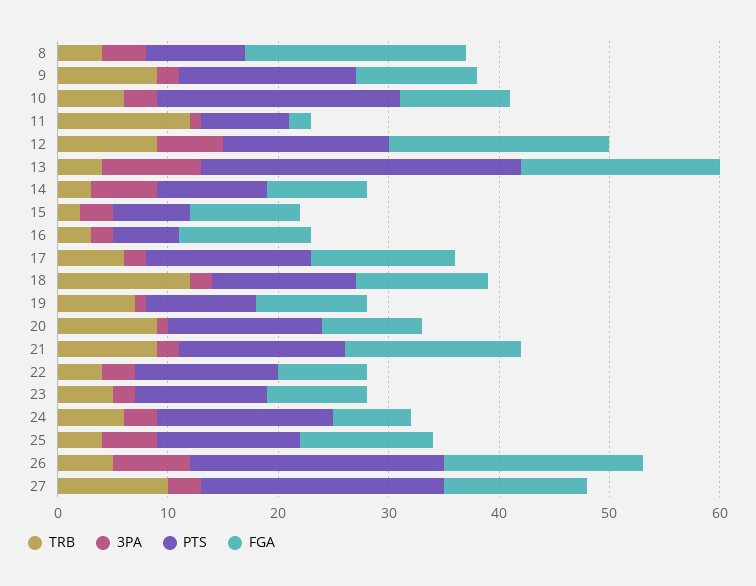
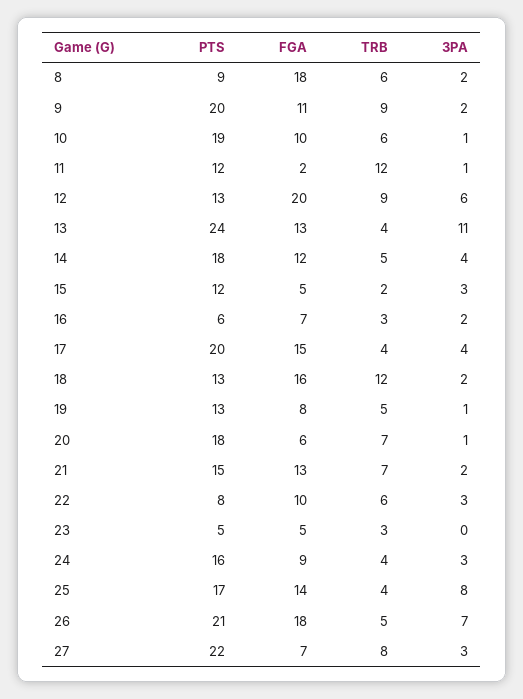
TRB, 8: 4 -> 6
3PA, 8: 4 -> 2
FGA, 8: 20 -> 18
PTS, 9: 16 -> 20
3PA, 10: 3 -> 1
PTS, 10: 22 -> 19
PTS, 11: 8 -> 12
PTS, 12: 15 -> 13
3PA, 13: 9 -> 11
PTS, 13: 29 -> 24
FGA, 13: 18 -> 13
TRB, 14: 3 -> 5
3PA, 14: 6 -> 4
PTS, 14: 10 -> 18
FGA, 14: 9 -> 12
PTS, 15: 7 -> 12
FGA, 15: 10 -> 5
FGA, 16: 12 -> 7
TRB, 17: 6 -> 4
3PA, 17: 2 -> 4
PTS, 17: 15 -> 20
FGA, 17: 13 -> 15
FGA, 18: 12 -> 16
TRB, 19: 7 -> 5
PTS, 19: 10 -> 13
FGA, 19: 10 -> 8
TRB, 20: 9 -> 7
PTS, 20: 14 -> 18
FGA, 20: 9 -> 6
TRB, 21: 9 -> 7
FGA, 21: 16 -> 13
TRB, 22: 4 -> 6
PTS, 22: 13 -> 8
FGA, 22: 8 -> 10
TRB, 23: 5 -> 3
3PA, 23: 2 -> 0
PTS, 23: 12 -> 5
FGA, 23: 9 -> 5
TRB, 24: 6 -> 4
FGA, 24: 7 -> 9
3PA, 25: 5 -> 8
PTS, 25: 13 -> 17
FGA, 25: 12 -> 14
PTS, 26: 23 -> 21
TRB, 27: 10 -> 8
FGA, 27: 13 -> 7

